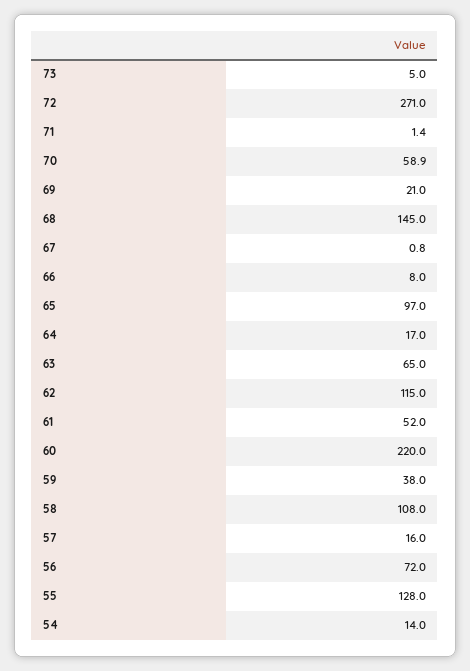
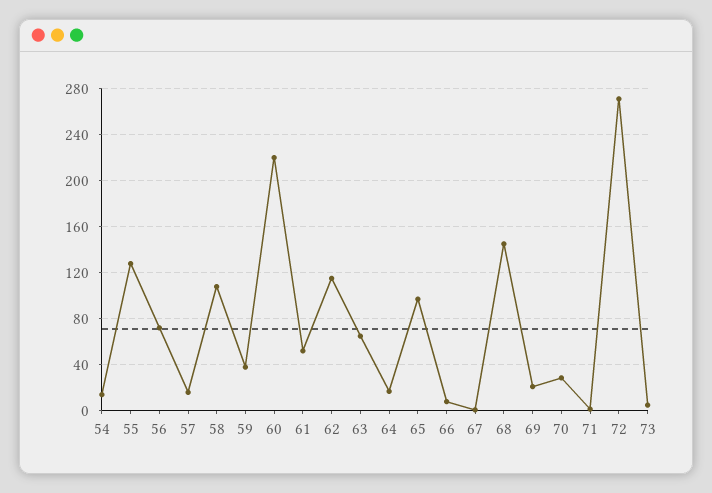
70: 58.9 -> 30

